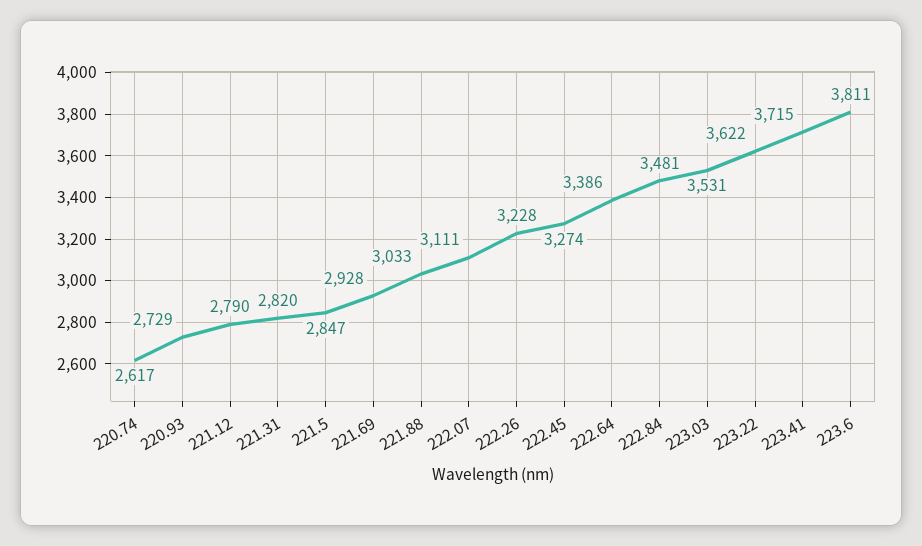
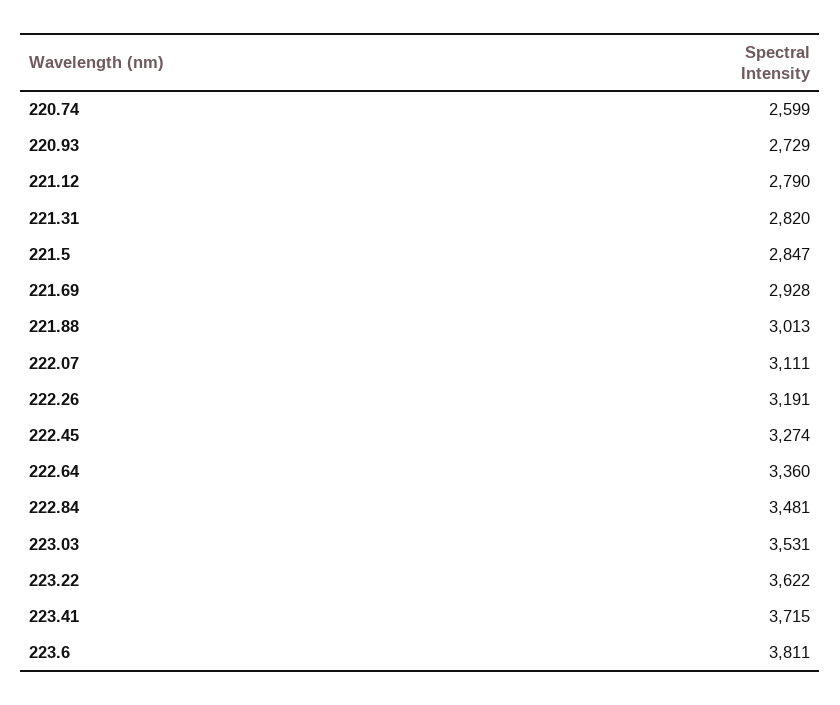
220.74: 2617 -> 2599
221.88: 3033 -> 3013
222.26: 3228 -> 3191
222.64: 3386 -> 3360

